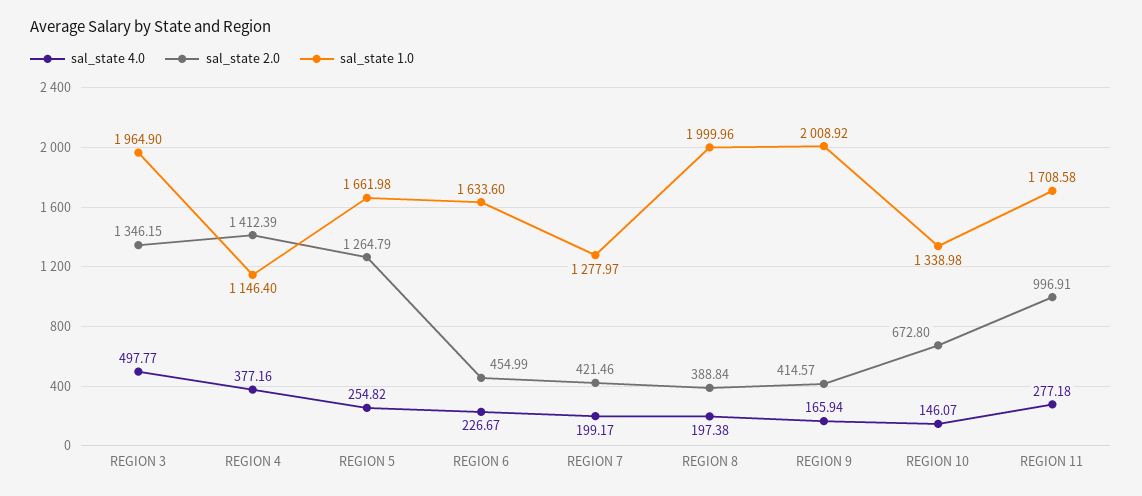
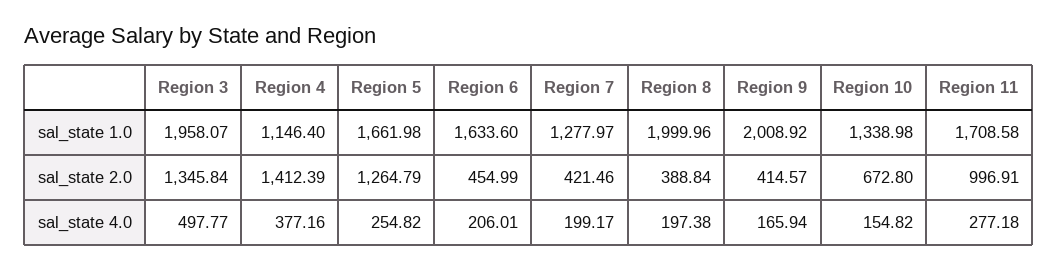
sal_state 2.0, REGION 3: 1346.15 -> 1345.84
sal_state 1.0, REGION 3: 1964.9 -> 1958.07
sal_state 4.0, REGION 6: 226.67 -> 206.01
sal_state 4.0, REGION 10: 146.07 -> 154.82

